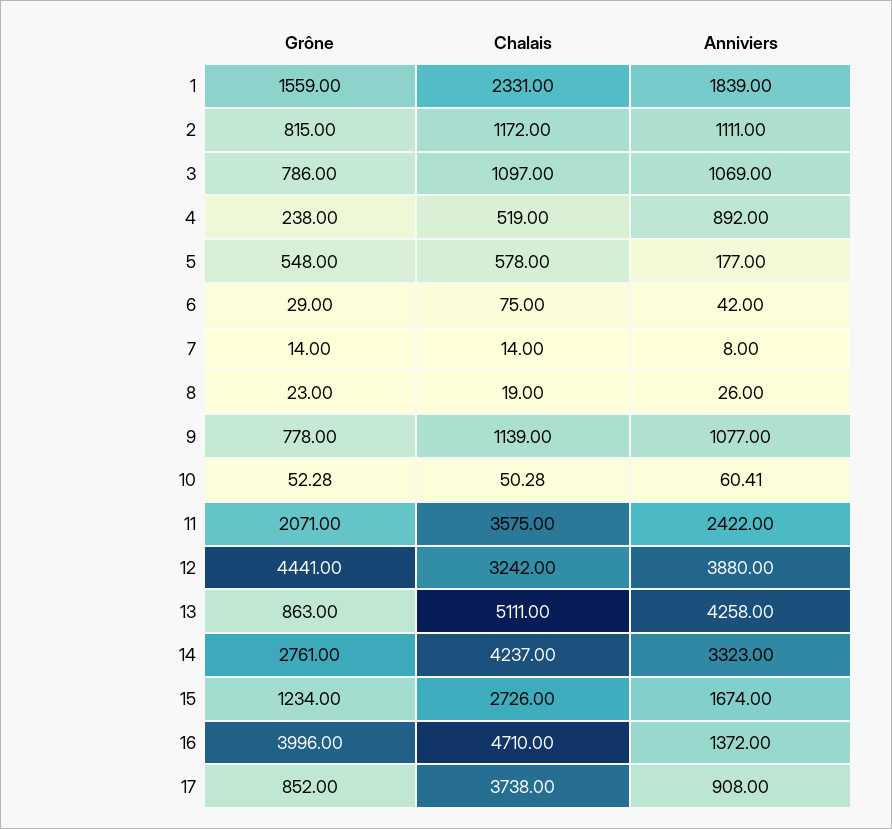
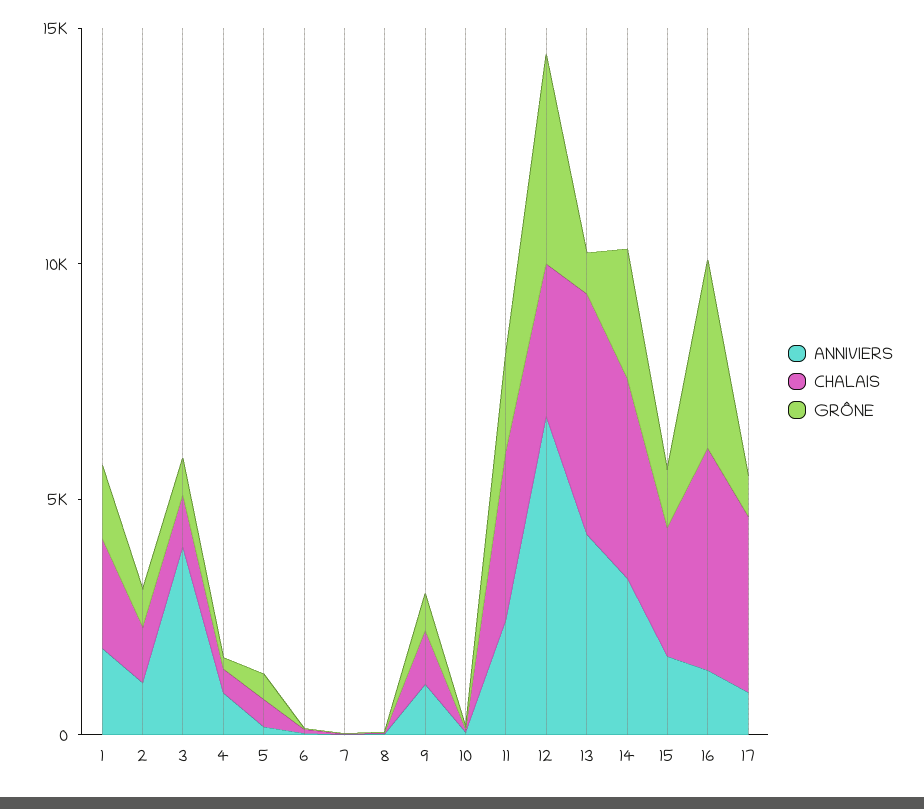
Anniviers, 3: 1069 -> 4000
Anniviers, 12: 3880 -> 7000

